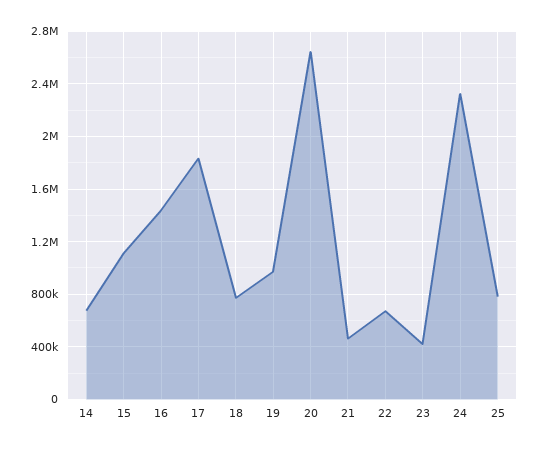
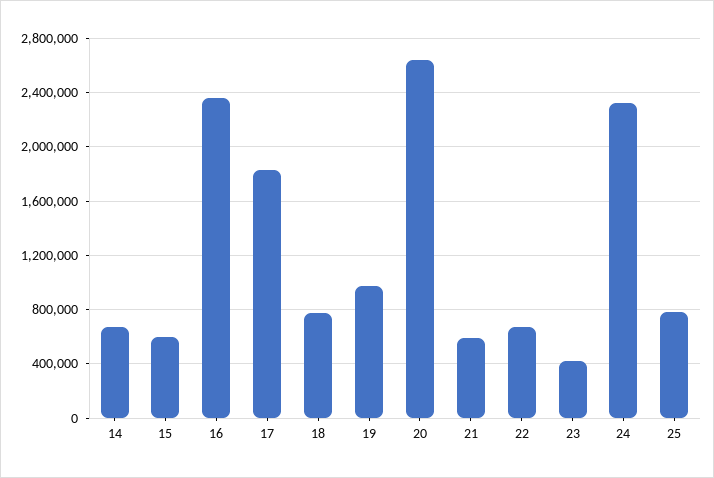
15: 1100000 -> 600000
16: 1450000 -> 2350000
21: 450000 -> 600000

